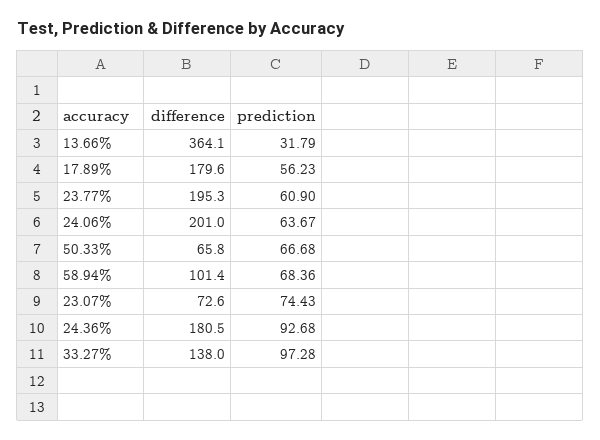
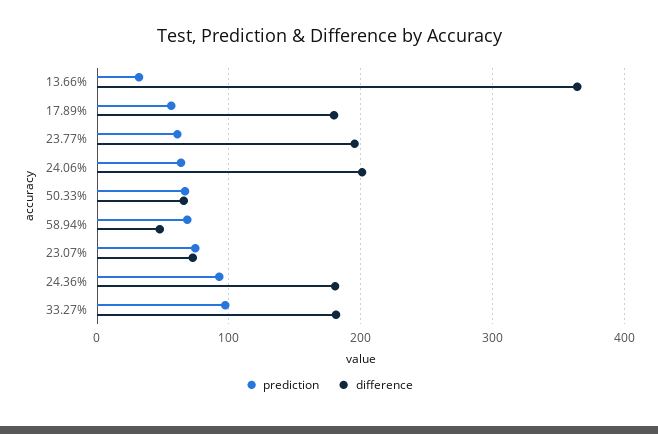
difference, 58.94%: 101.4 -> 50
difference, 33.27%: 138 -> 180

